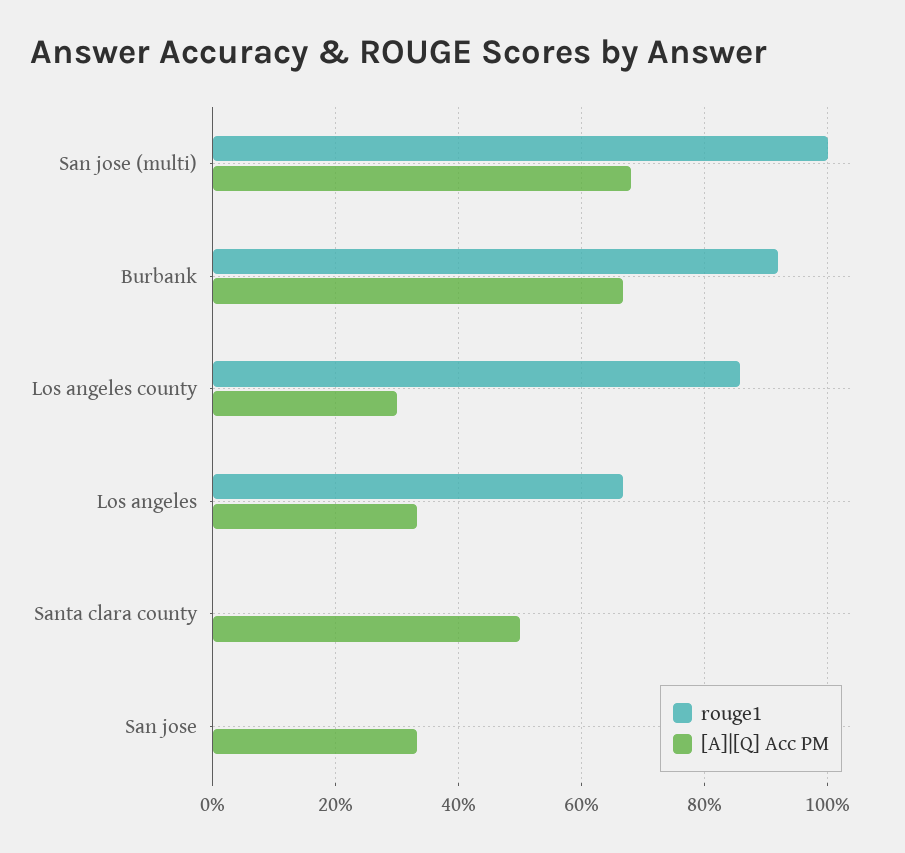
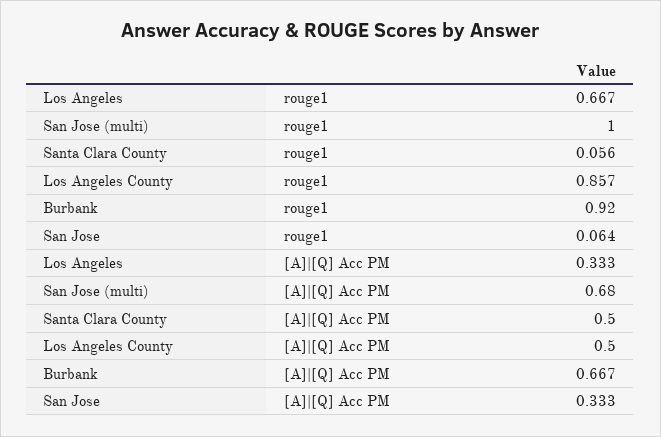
[A]|[Q] Acc PM, Los angeles county: 0.3 -> 0.5
rouge1, Santa clara county: 0 -> 0.056
rouge1, San jose: 0 -> 0.064

